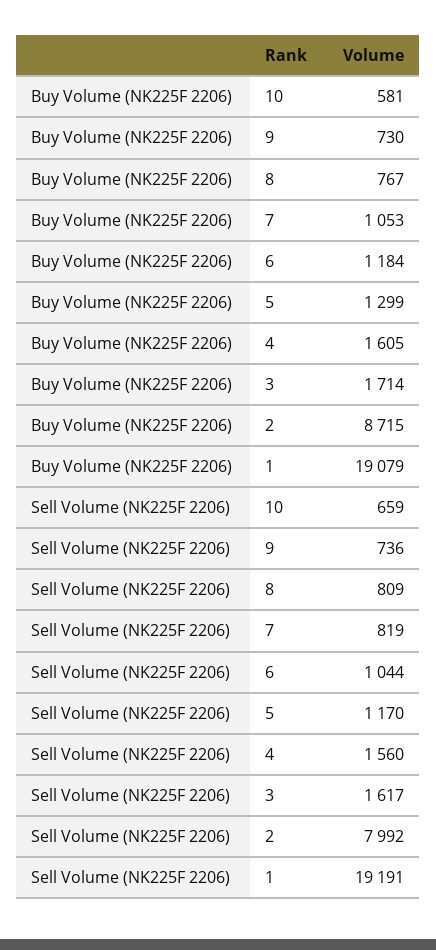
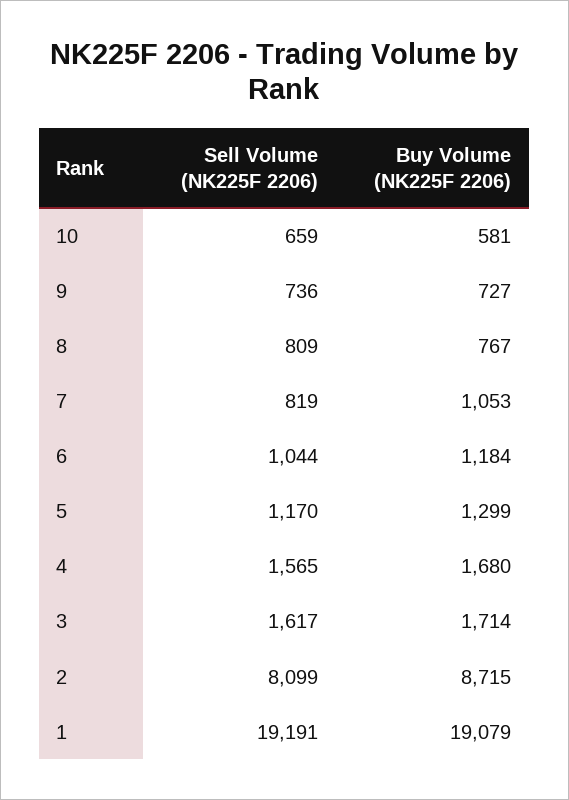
Buy Volume (NK225F 2206), 9: 730 -> 727
Buy Volume (NK225F 2206), 4: 1605 -> 1680
Sell Volume (NK225F 2206), 4: 1560 -> 1565
Sell Volume (NK225F 2206), 2: 7992 -> 8099

